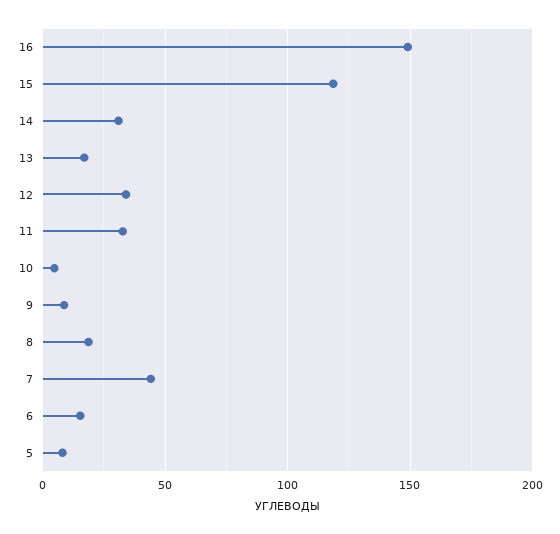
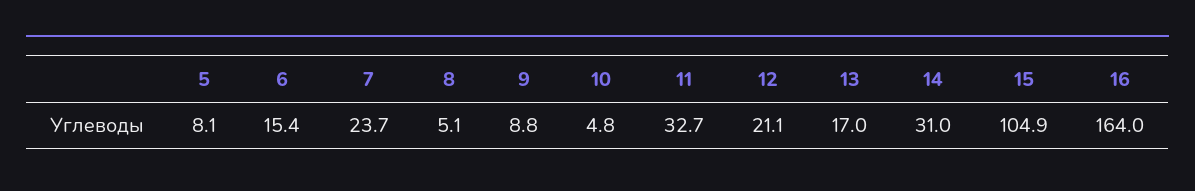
16: 150 -> 164
15: 120 -> 104.9
12: 35 -> 21.1
8: 20 -> 5.1
7: 45 -> 23.7

